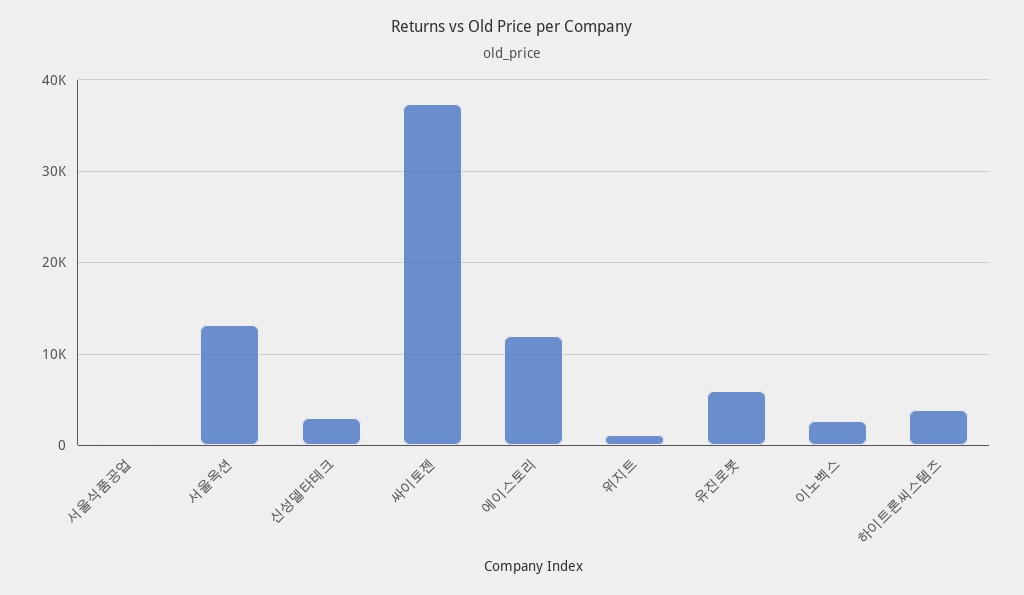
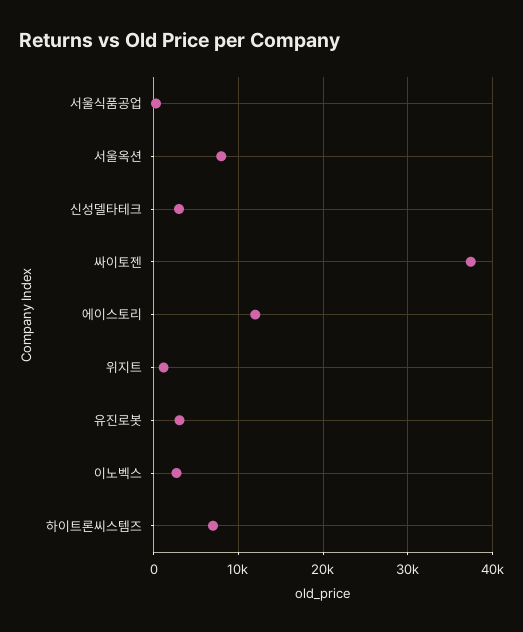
서울옥션: 13000 -> 8000
유진로봇: 6000 -> 3000
하이트론씨스템즈: 4000 -> 7000

